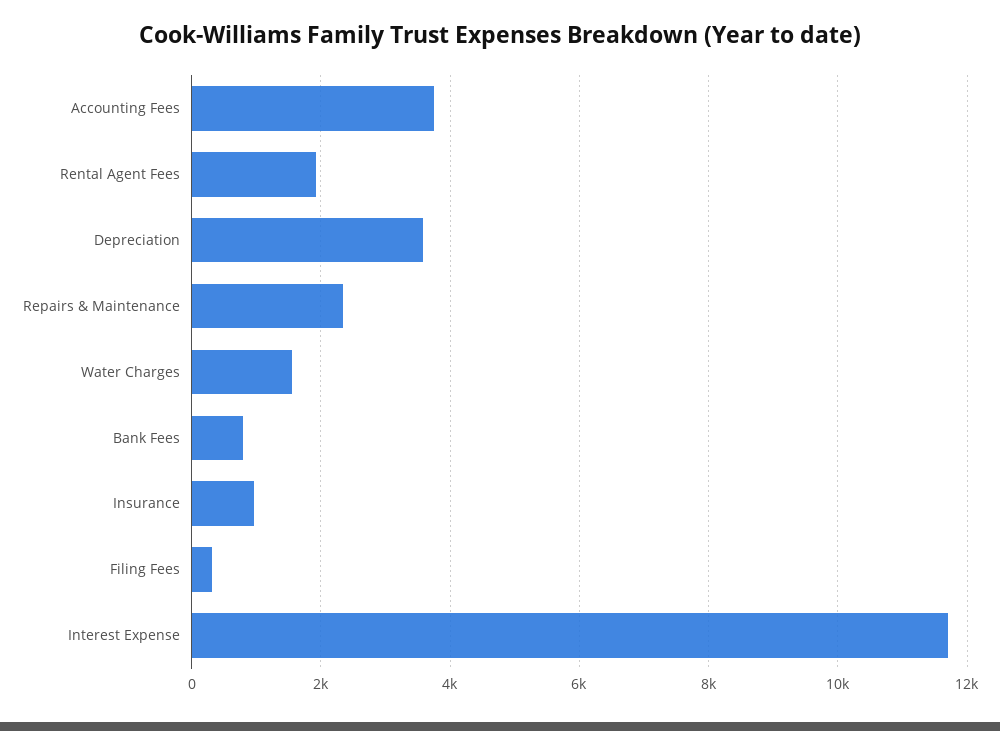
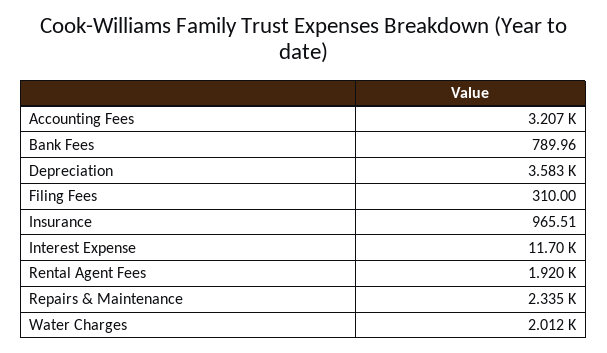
Accounting Fees: 3800 -> 3207
Water Charges: 1600 -> 2012

